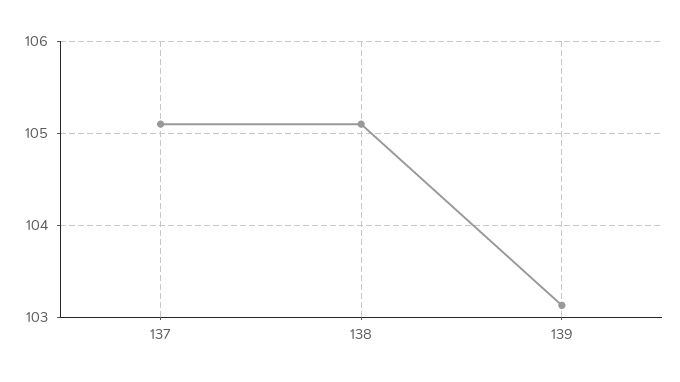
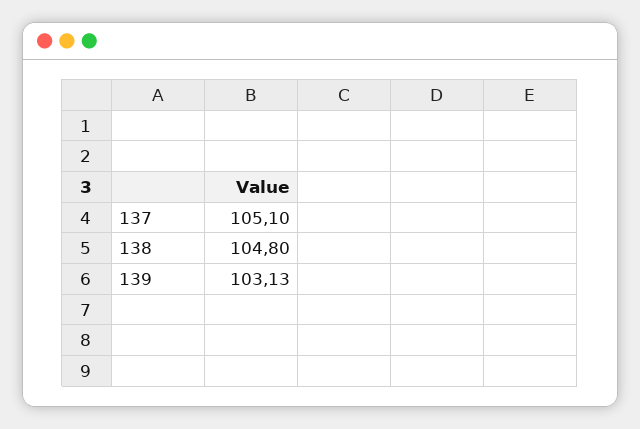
138: 105.1 -> 104.8

